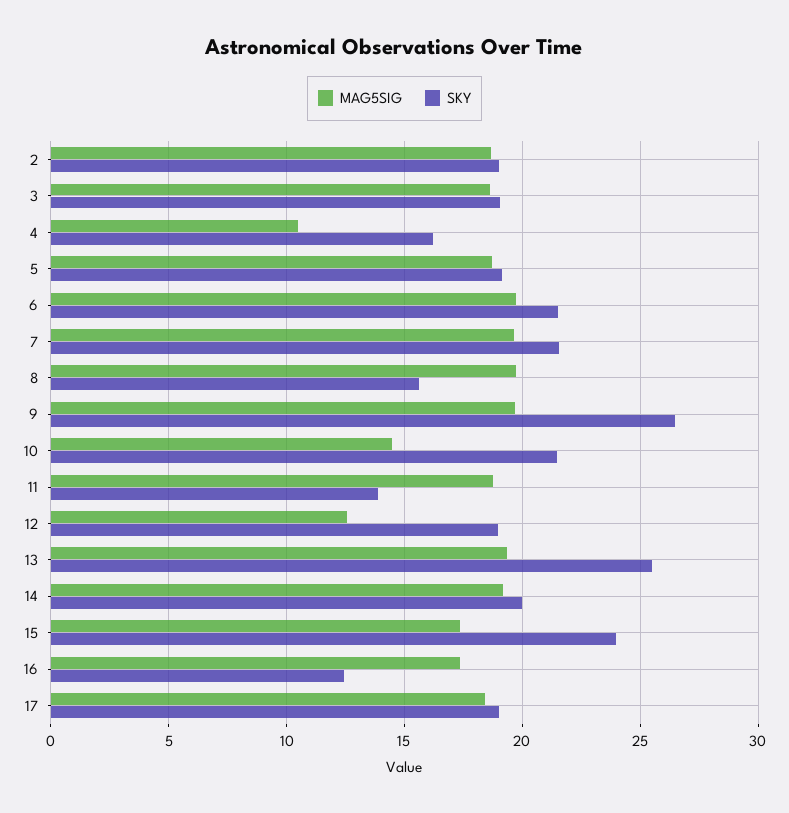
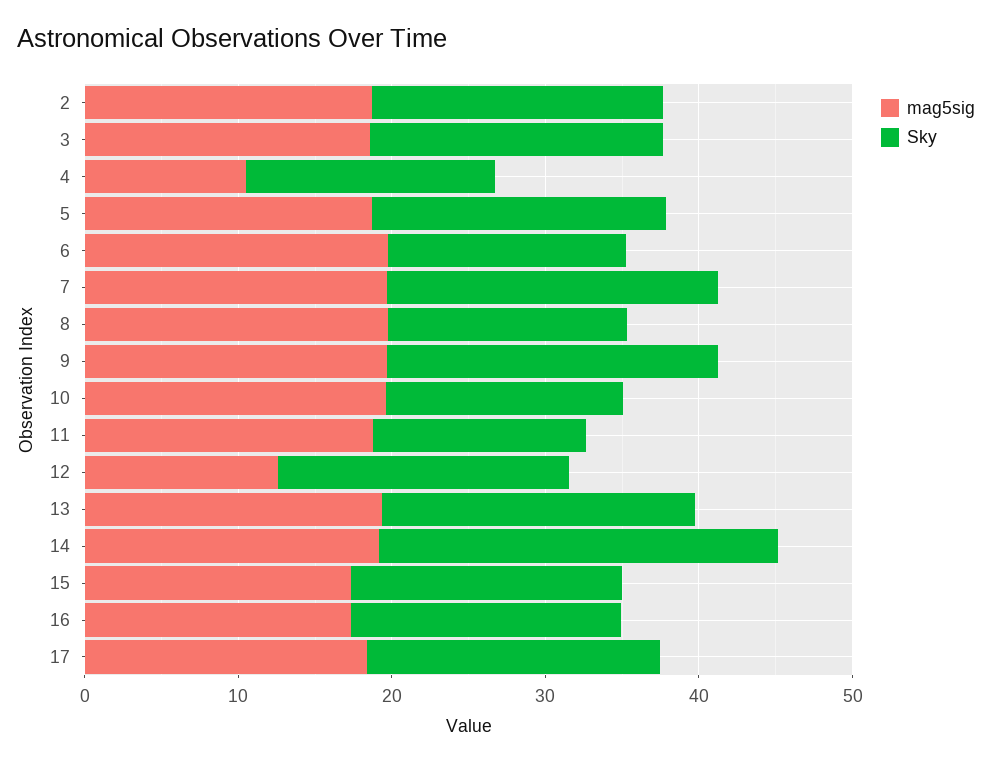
SKY, 6: 21.5 -> 16
SKY, 9: 26.5 -> 22
MAG5SIG, 10: 14.5 -> 20
SKY, 10: 21.5 -> 16
SKY, 13: 25.5 -> 20
SKY, 14: 20 -> 26
SKY, 15: 24 -> 18
SKY, 16: 12.5 -> 18

